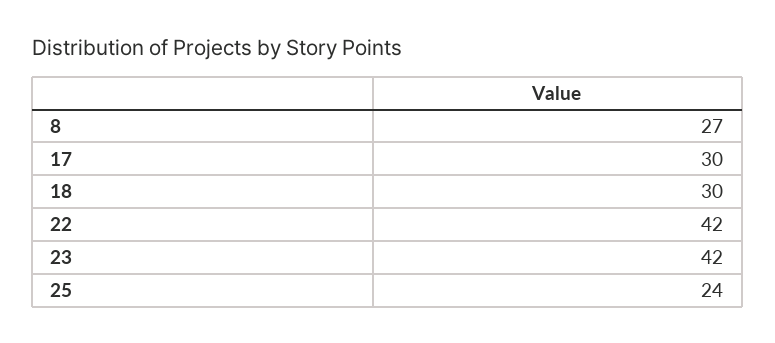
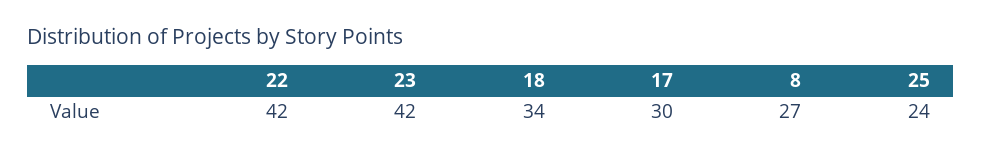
18: 30 -> 34

